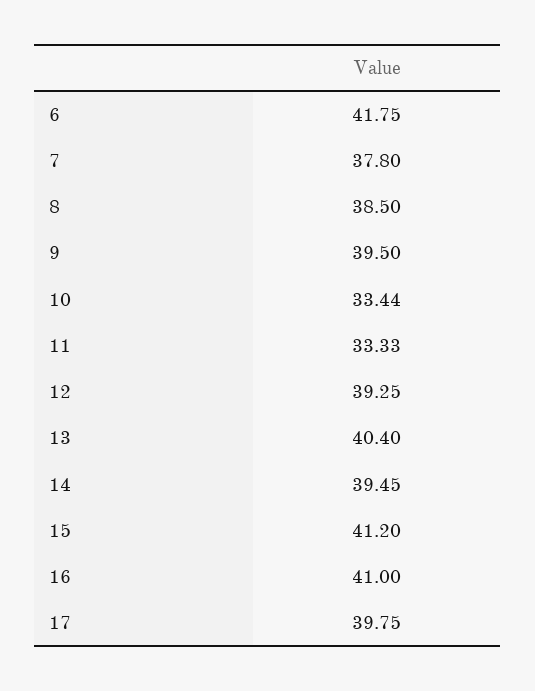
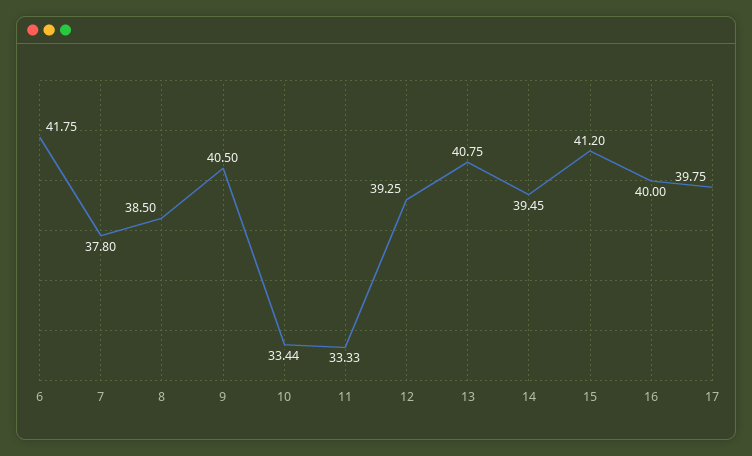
9: 39.5 -> 40.5
13: 40.4 -> 40.75
16: 41 -> 40

